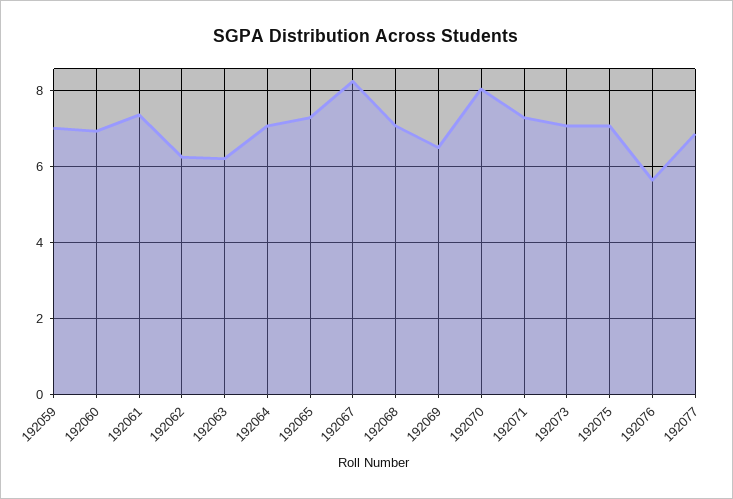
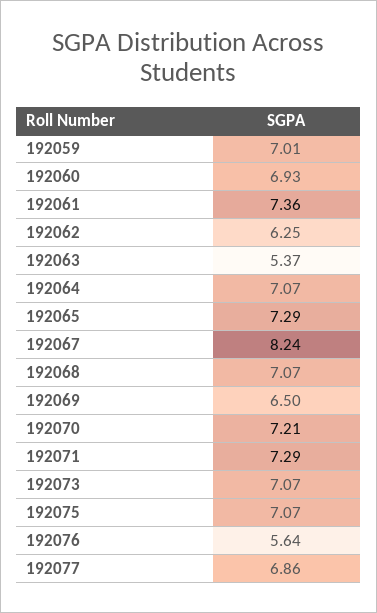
192063: 6.2 -> 5.37
192070: 8 -> 7.21

